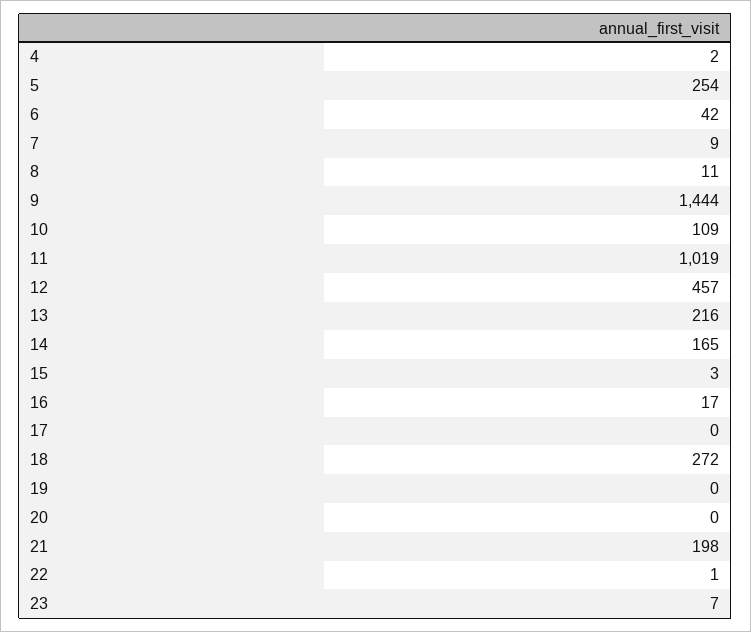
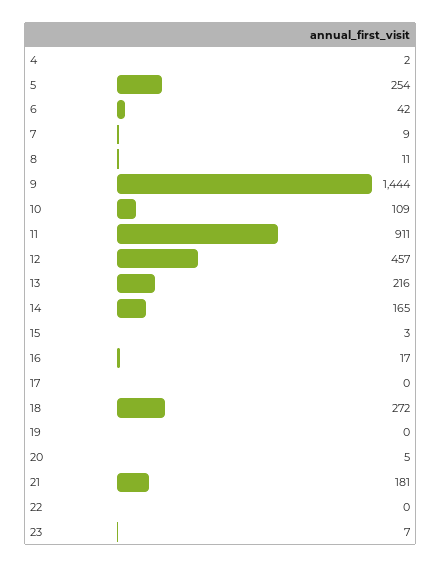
11: 1019 -> 911
20: 0 -> 5
21: 198 -> 181
22: 1 -> 0

